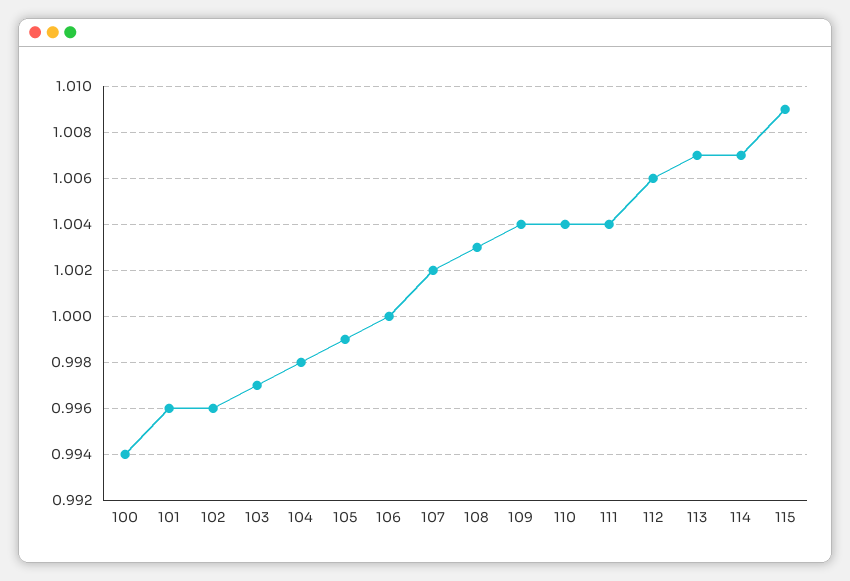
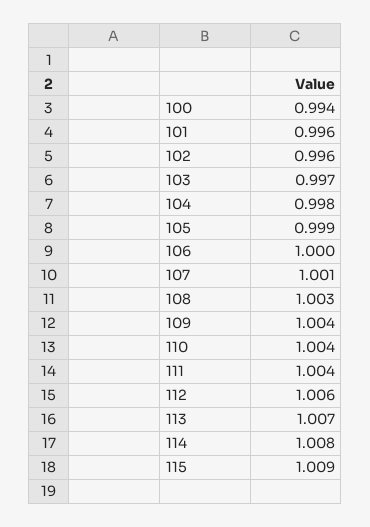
107: 1.002 -> 1.001
114: 1.007 -> 1.008

